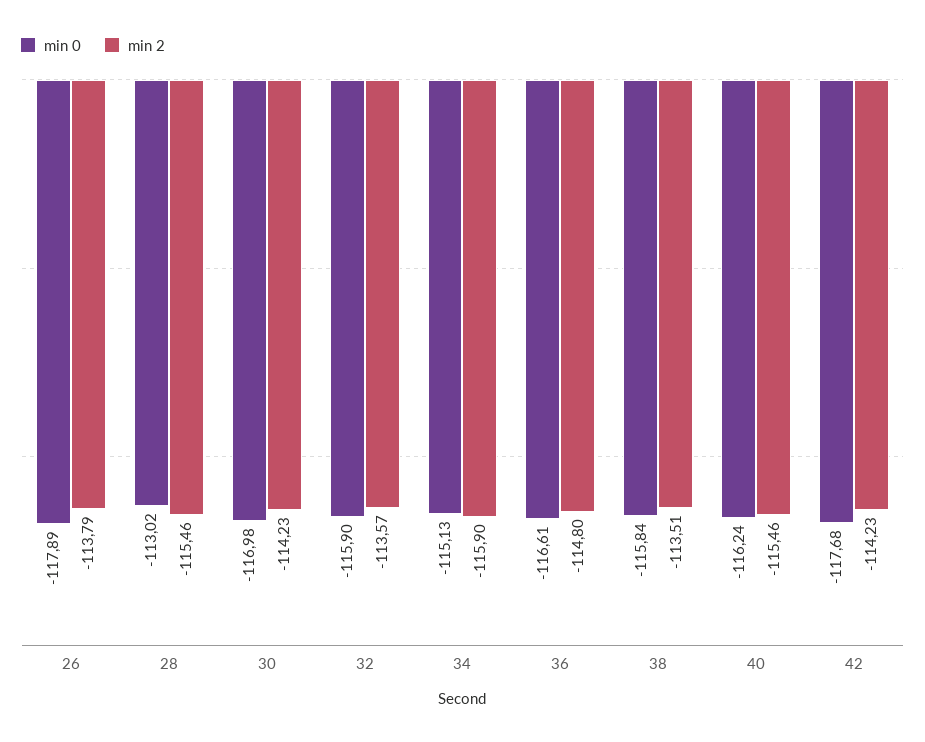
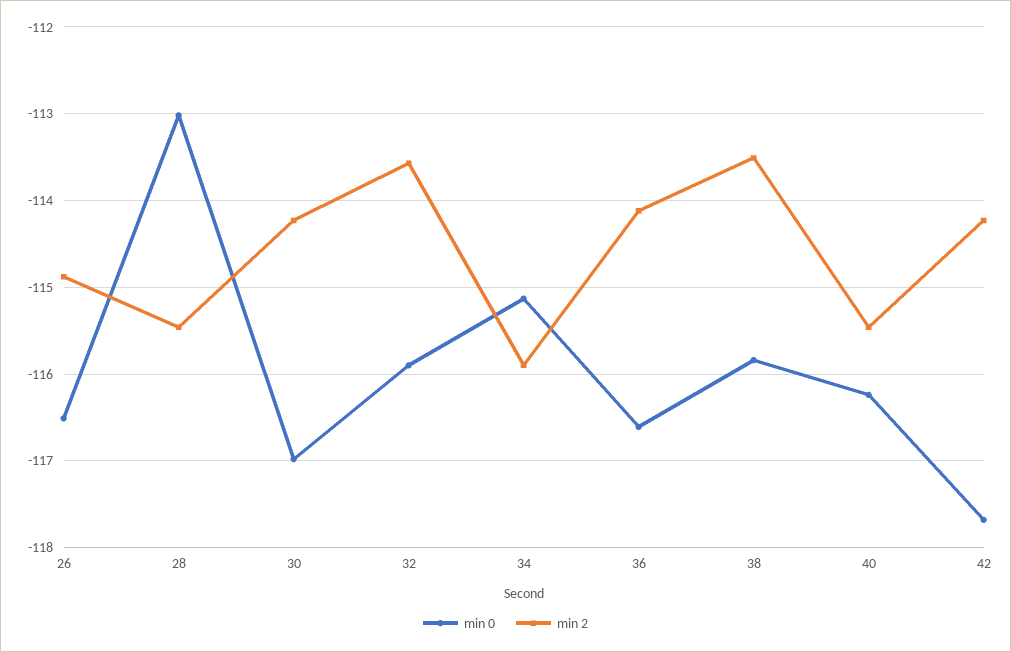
min 0, 26: -117.89 -> -116.5
min 2, 26: -113.79 -> -114.9
min 2, 36: -114.8 -> -114.1

